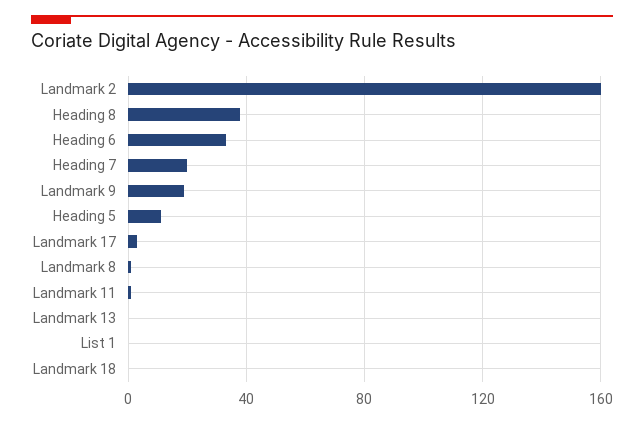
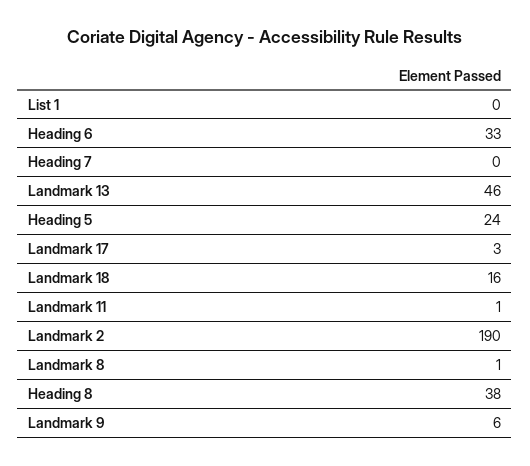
Landmark 2: 160 -> 190
Heading 7: 20 -> 0
Landmark 9: 20 -> 6
Heading 5: 10 -> 24
Landmark 13: 0 -> 46
Landmark 18: 0 -> 16

